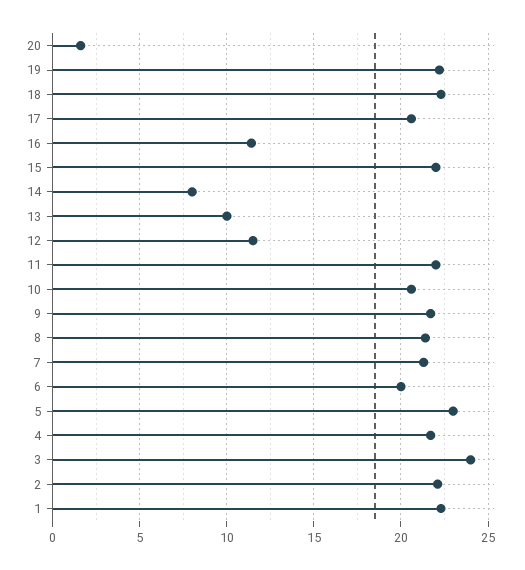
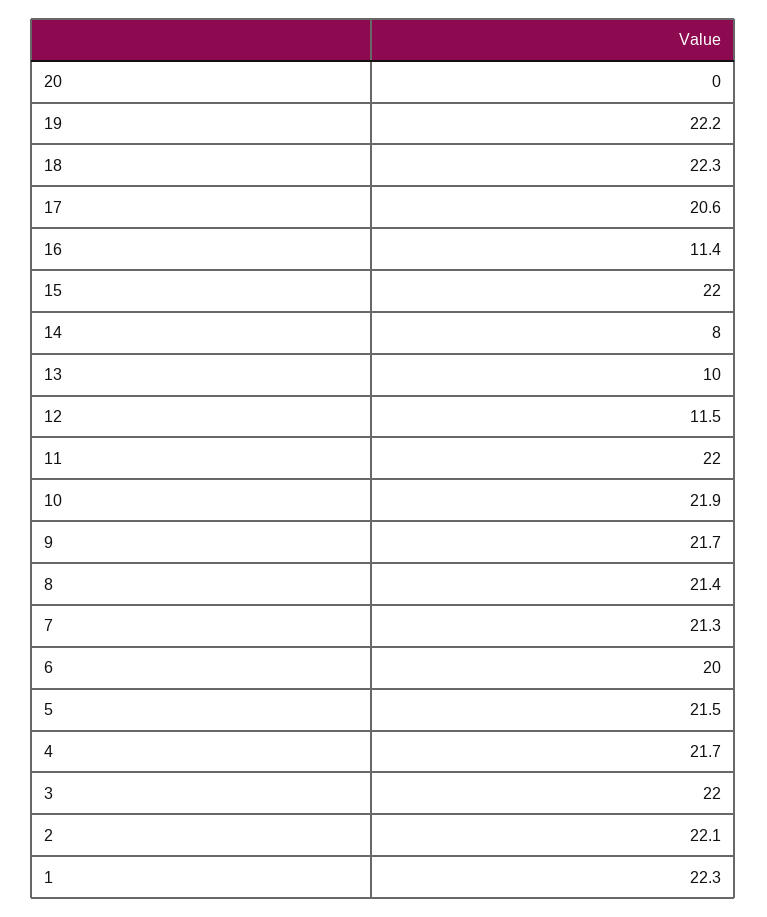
20: 1.5 -> 0
10: 20.5 -> 21.9
5: 23 -> 21.5
3: 24 -> 22

